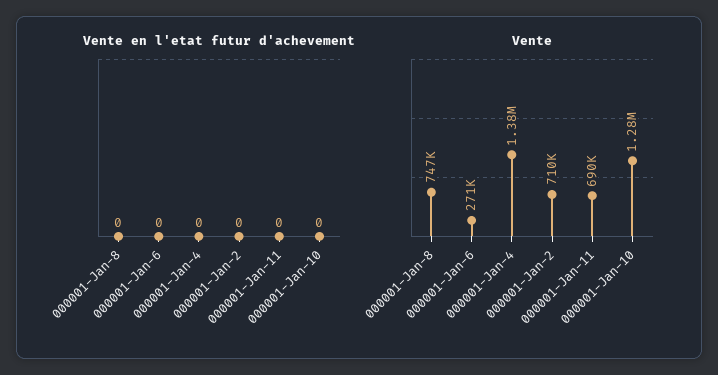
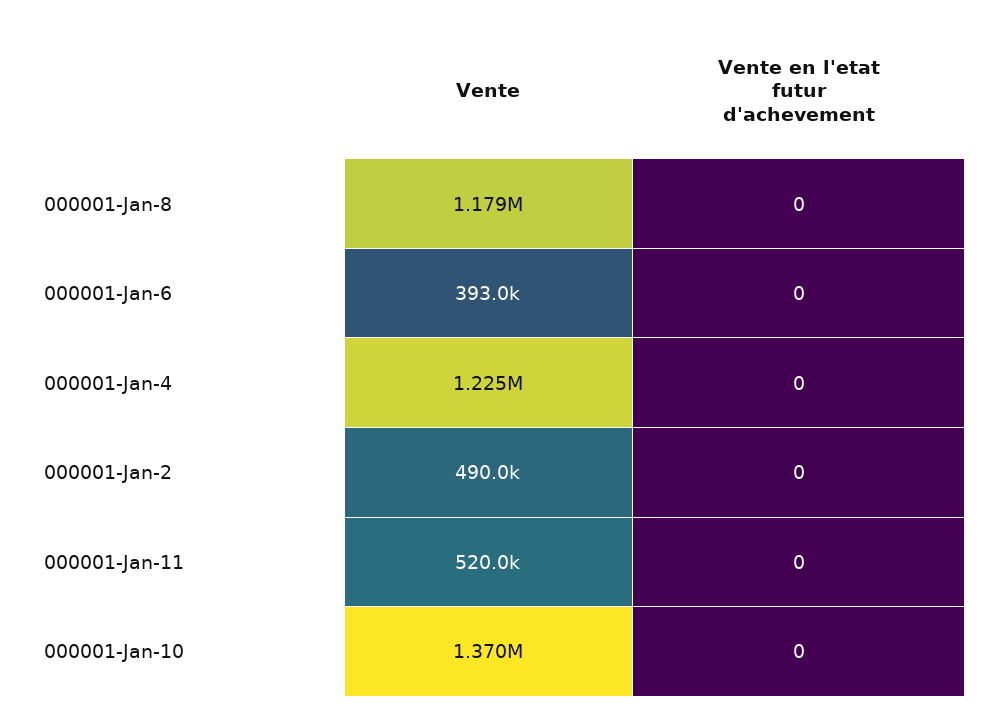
Vente, 000001-Jan-8: 747000 -> 1179000
Vente, 000001-Jan-6: 271000 -> 393000
Vente, 000001-Jan-4: 1380000 -> 1225000
Vente, 000001-Jan-2: 710000 -> 490000
Vente, 000001-Jan-11: 690000 -> 520000
Vente, 000001-Jan-10: 1280000 -> 1370000

